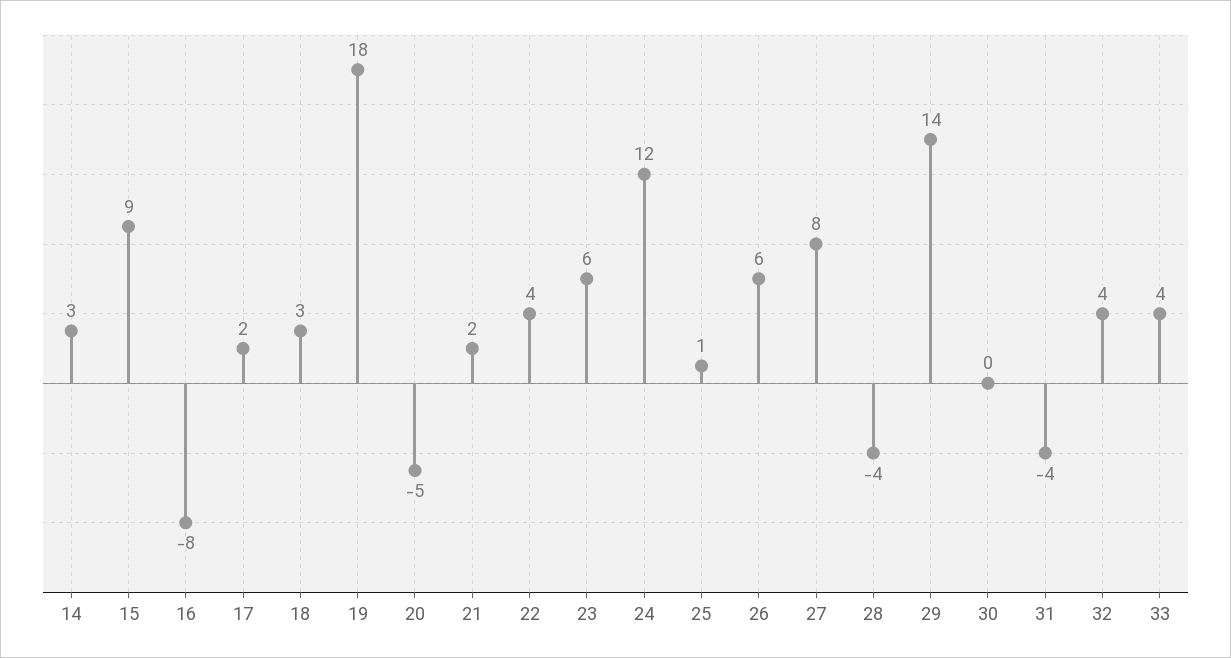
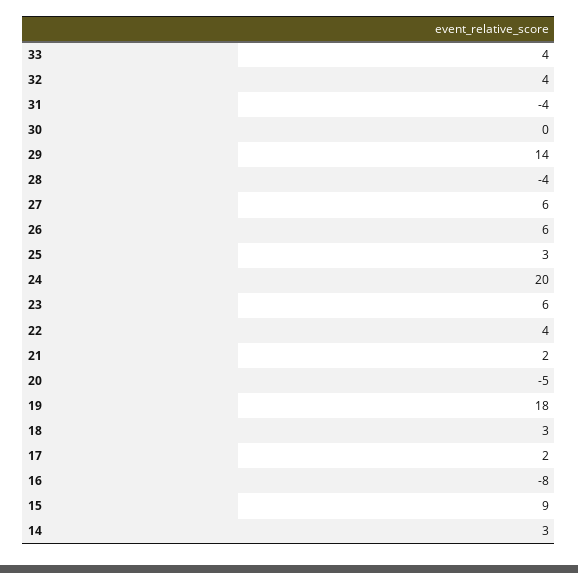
24: 12 -> 20
25: 1 -> 3
27: 8 -> 6

